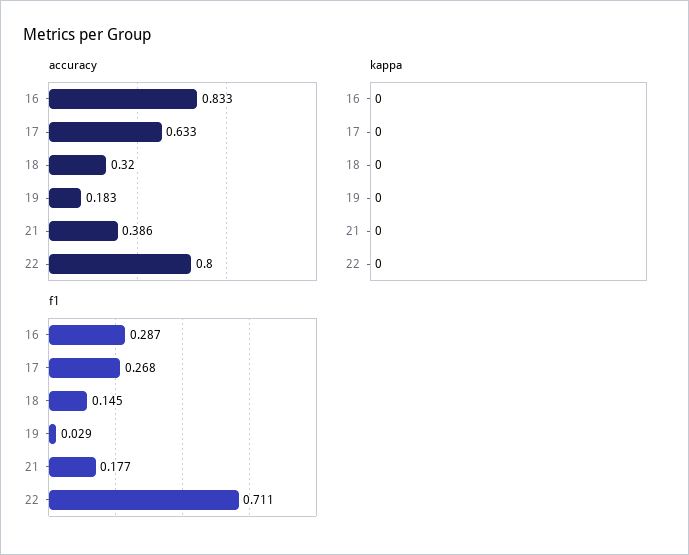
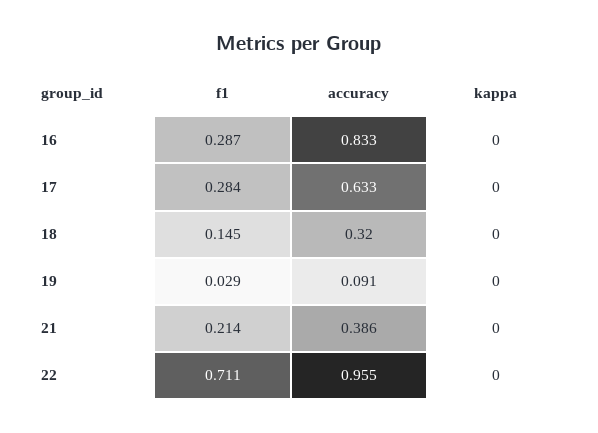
accuracy, 19: 0.183 -> 0.091
accuracy, 22: 0.8 -> 0.955
f1, 17: 0.268 -> 0.284
f1, 21: 0.177 -> 0.214

